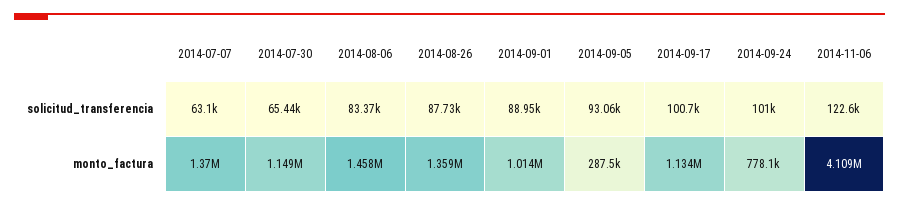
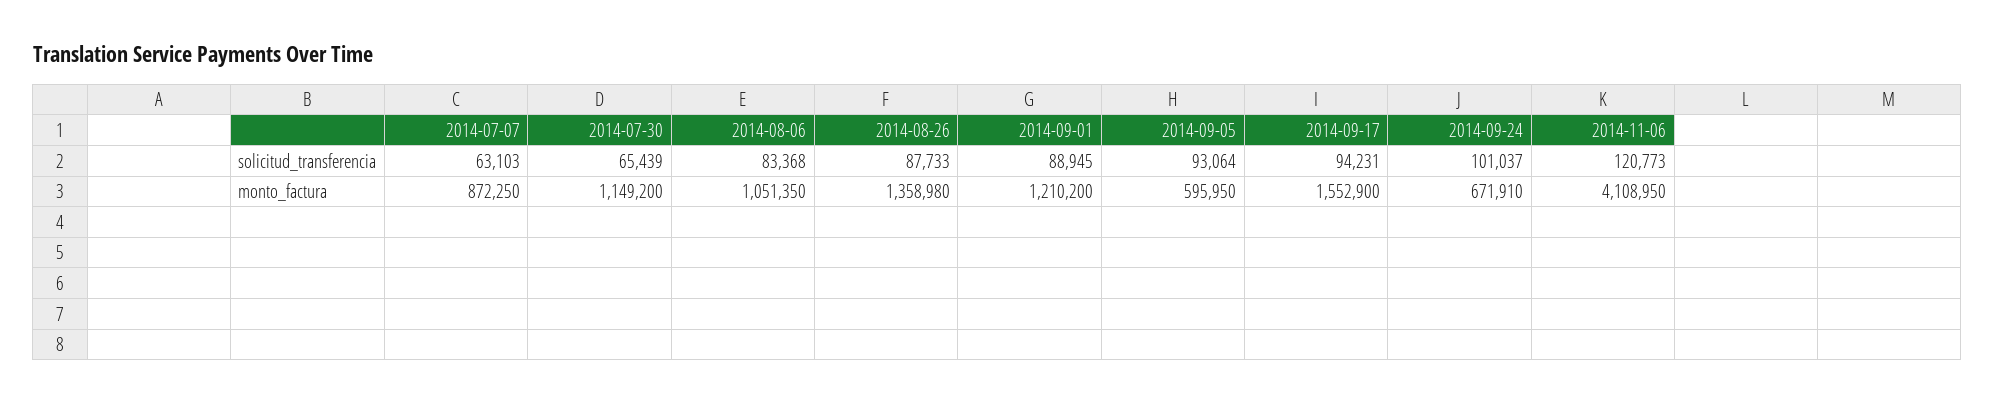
2014-09-17, solicitud_transferencia: 100700 -> 94231
2014-11-06, solicitud_transferencia: 122600 -> 120773
2014-07-07, monto_factura: 1370000 -> 872250
2014-08-06, monto_factura: 1458000 -> 1051350
2014-09-01, monto_factura: 1014000 -> 1210200
2014-09-05, monto_factura: 287500 -> 595950
2014-09-17, monto_factura: 1134000 -> 1552900
2014-09-24, monto_factura: 778100 -> 671910

